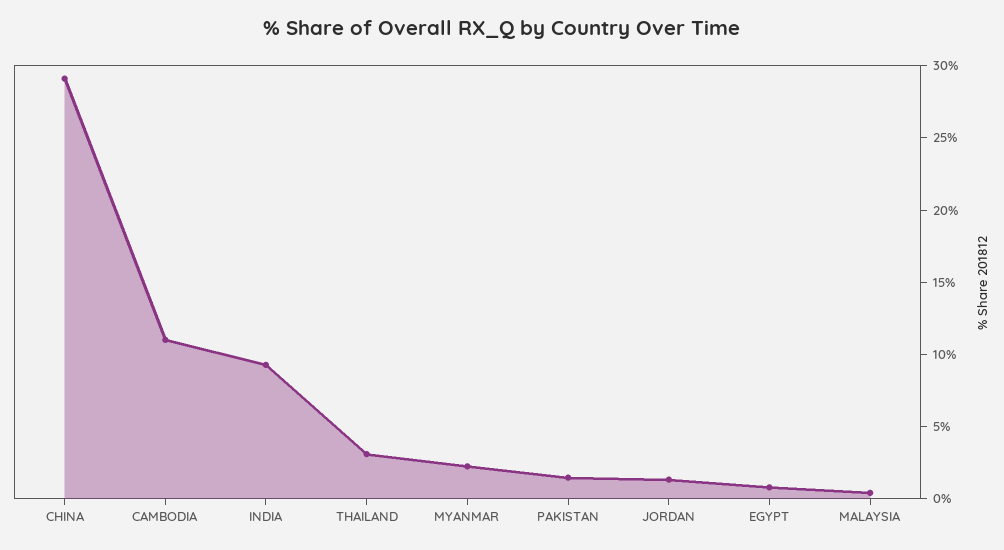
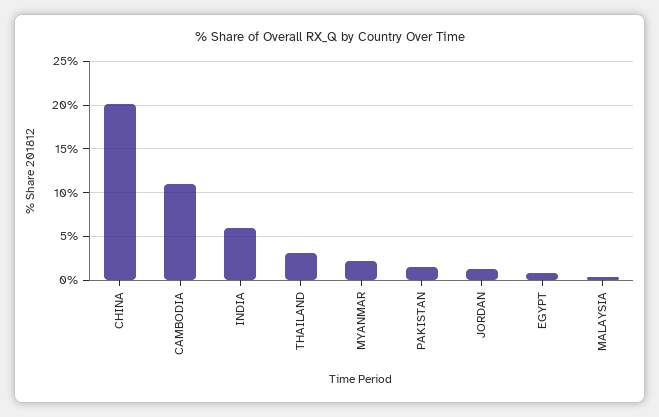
CHINA: 29 -> 20
INDIA: 9 -> 6

